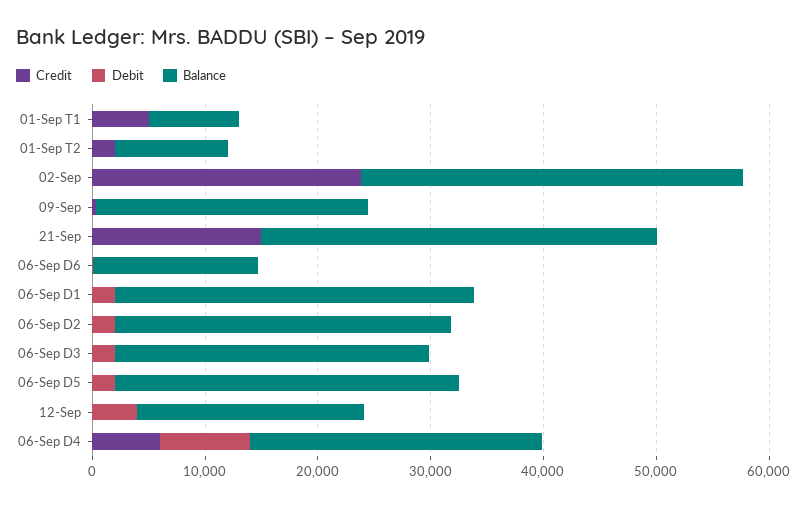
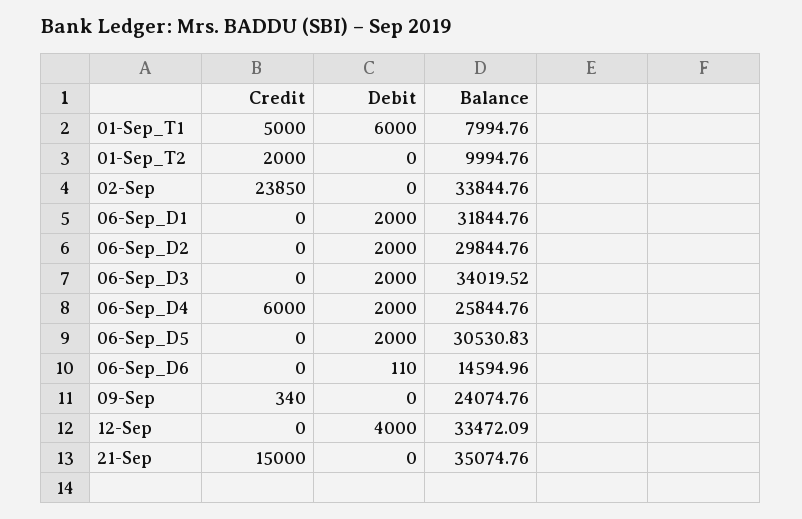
Debit, 01-Sep T1: 0 -> 6000
Balance, 06-Sep D3: 28000 -> 34019.52
Balance, 12-Sep: 20000 -> 33472.09
Debit, 06-Sep D4: 8000 -> 2000

